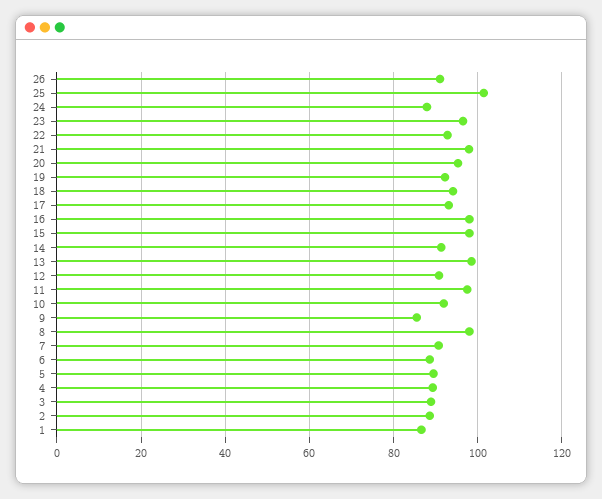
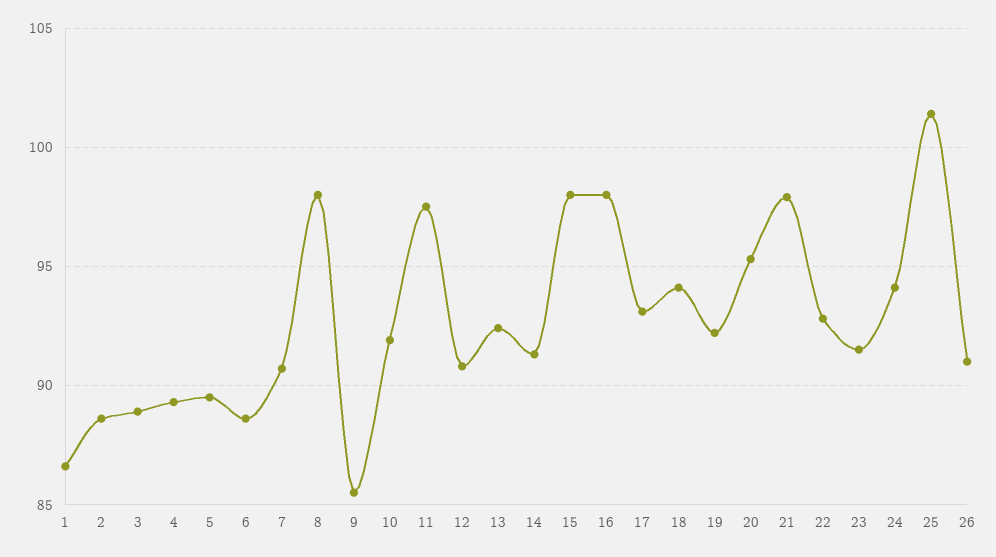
24: 88 -> 94
23: 96 -> 91.5
13: 98 -> 92.5

